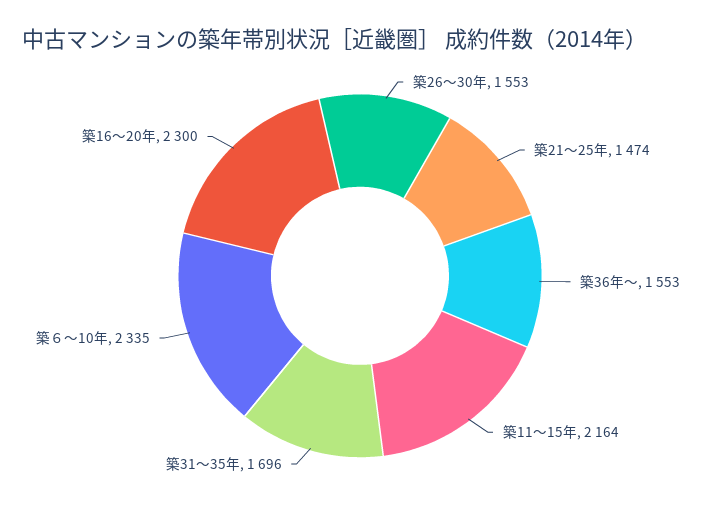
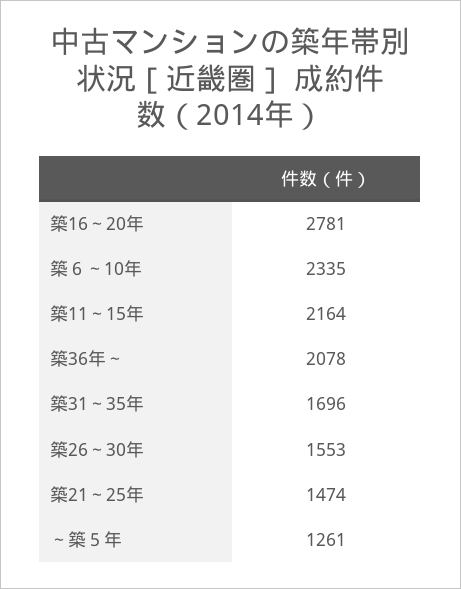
築36年～: 1553 -> 2078
築16～20年: 2300 -> 2781
～築５年: none -> 1261

